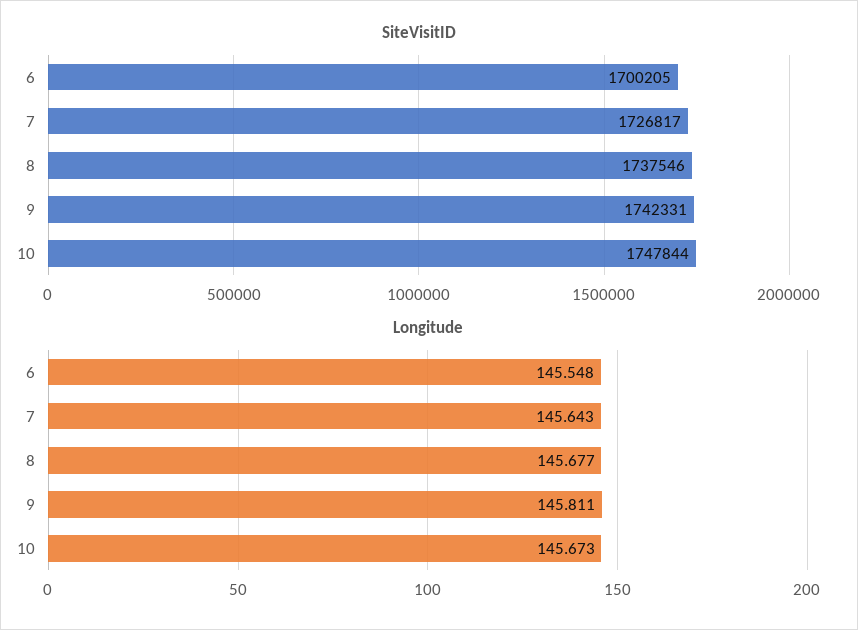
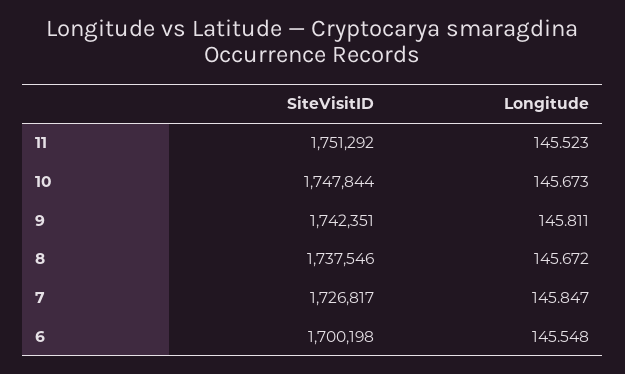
SiteVisitID, 6: 1700205 -> 1700198
SiteVisitID, 9: 1742331 -> 1742351
Longitude, 7: 145.643 -> 145.847
Longitude, 8: 145.677 -> 145.672
SiteVisitID, 11: none -> 1751292
Longitude, 11: none -> 145.523

